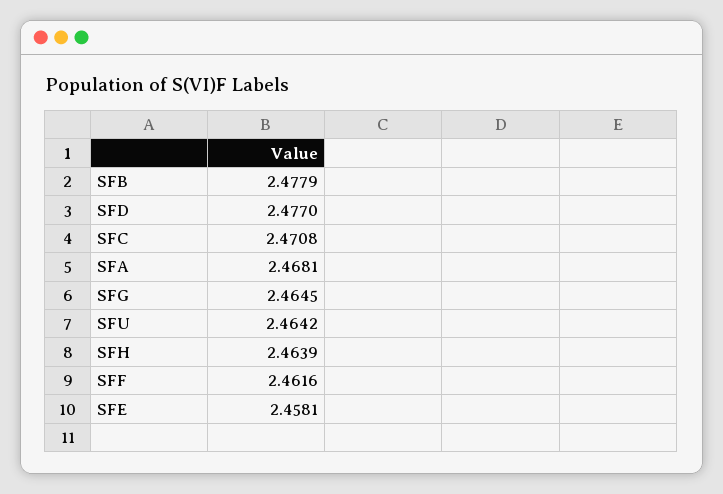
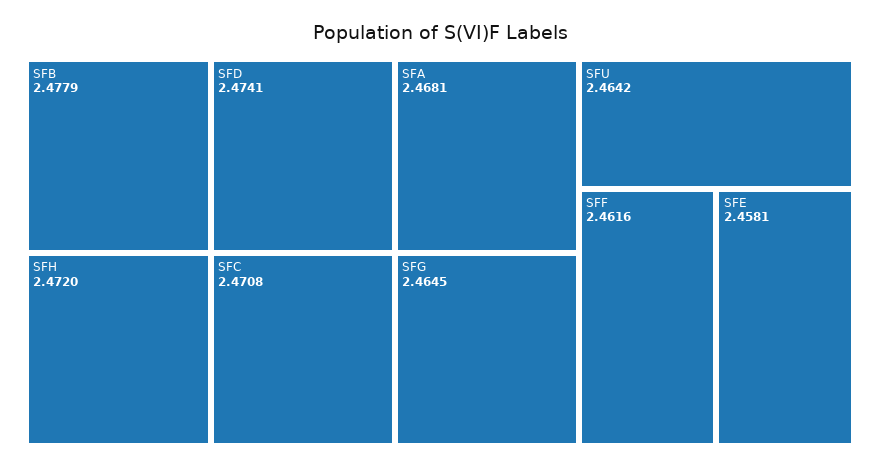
SFD: 2.477 -> 2.4741
SFH: 2.4639 -> 2.472

